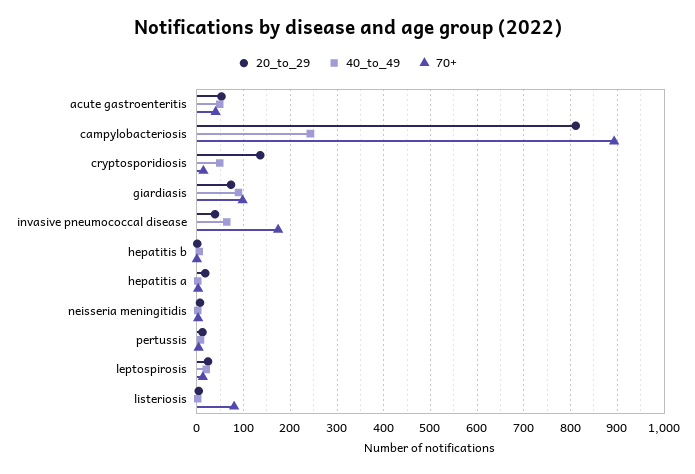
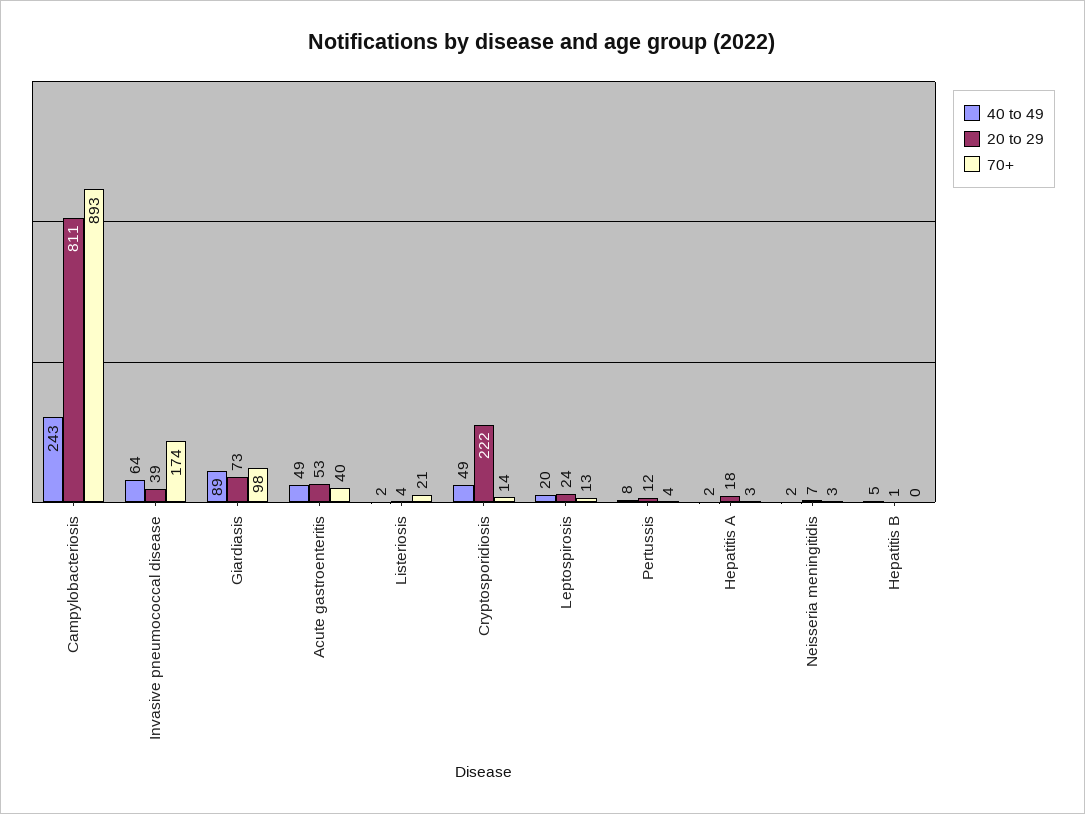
20_to_29, cryptosporidiosis: 140 -> 222
70+, listeriosis: 80 -> 21

